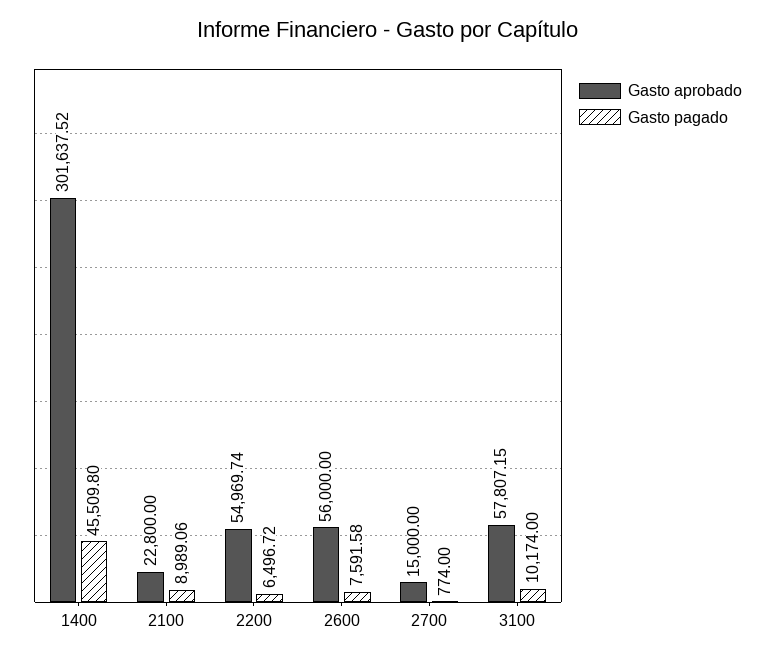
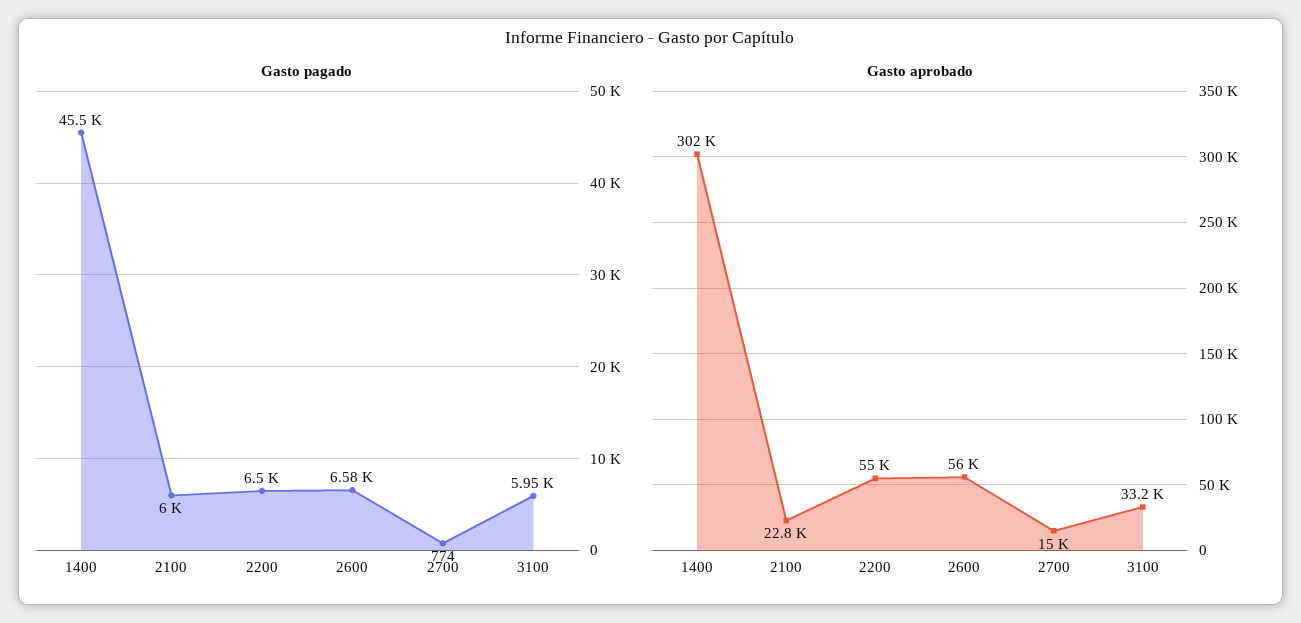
Gasto pagado, 2100: 8989.06 -> 6000
Gasto pagado, 2600: 7591.58 -> 6580
Gasto aprobado, 3100: 57807.15 -> 33200
Gasto pagado, 3100: 10174 -> 5950

